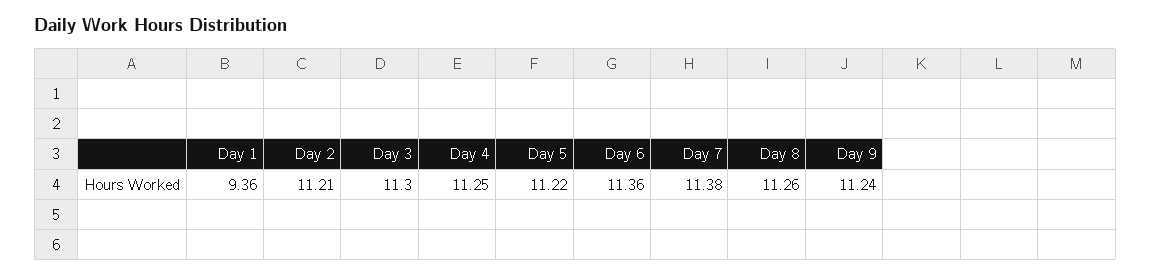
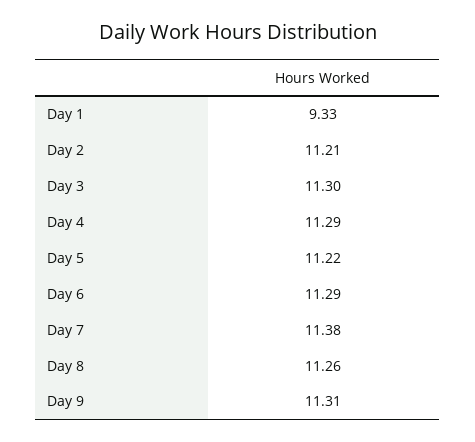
Day 1: 9.36 -> 9.33
Day 4: 11.25 -> 11.29
Day 6: 11.36 -> 11.29
Day 9: 11.24 -> 11.31

